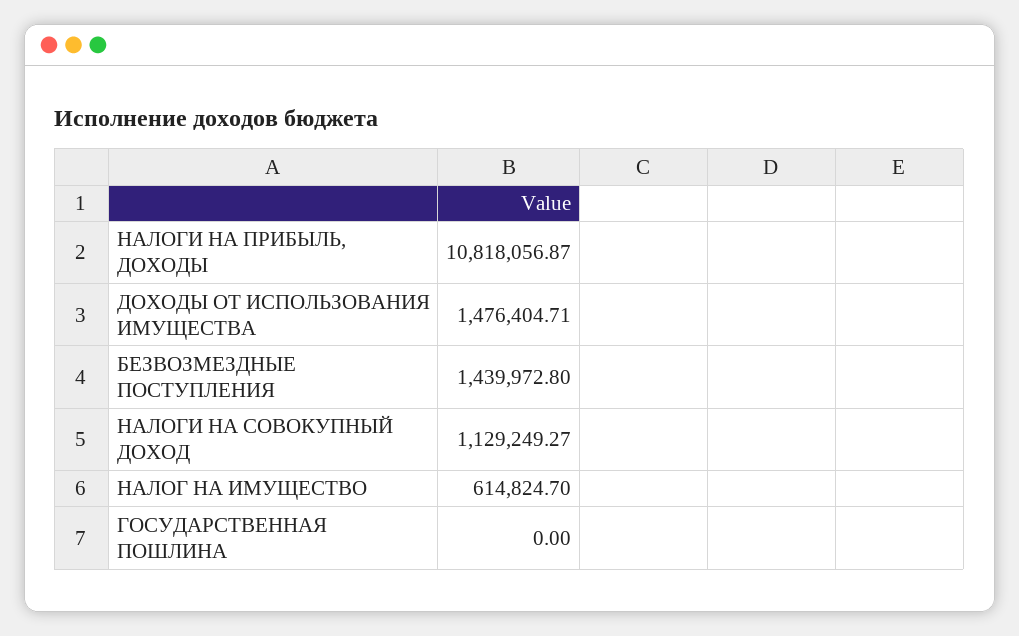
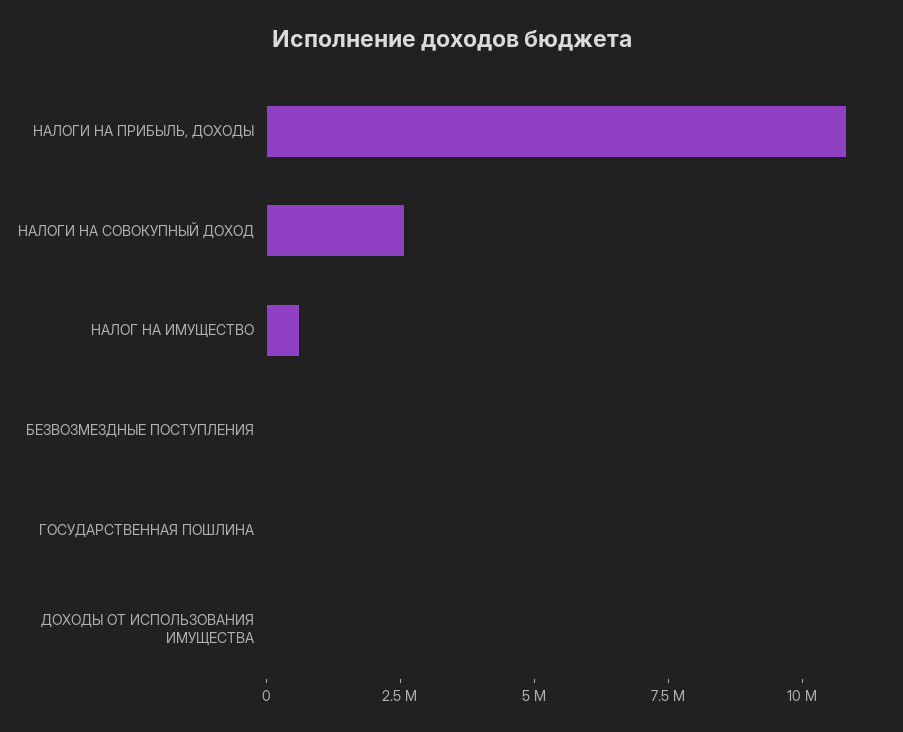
ДОХОДЫ ОТ ИСПОЛЬЗОВАНИЯ ИМУЩЕСТВА: 1476404.71 -> 0
БЕЗВОЗМЕЗДНЫЕ ПОСТУПЛЕНИЯ: 1439972.8 -> 0
НАЛОГИ НА СОВОКУПНЫЙ ДОХОД: 1129249.27 -> 2500000

